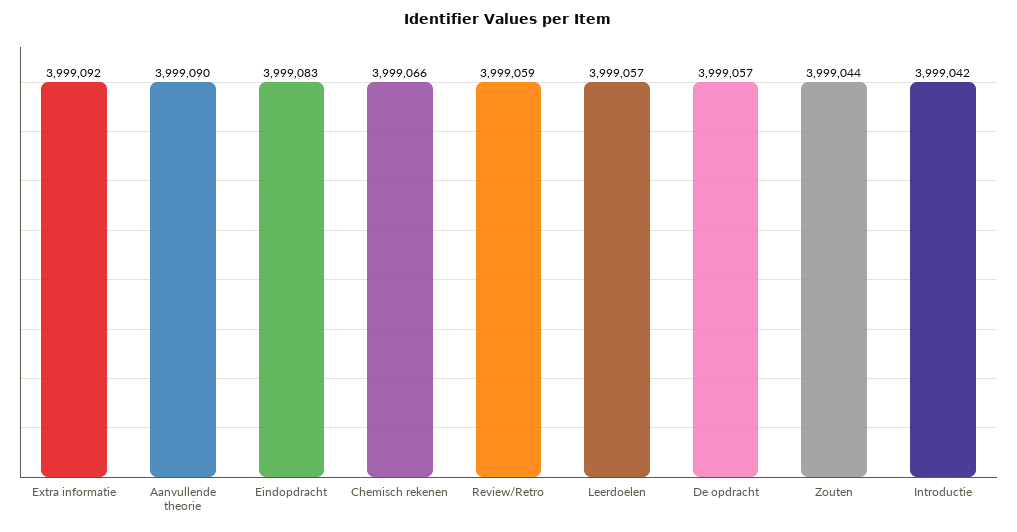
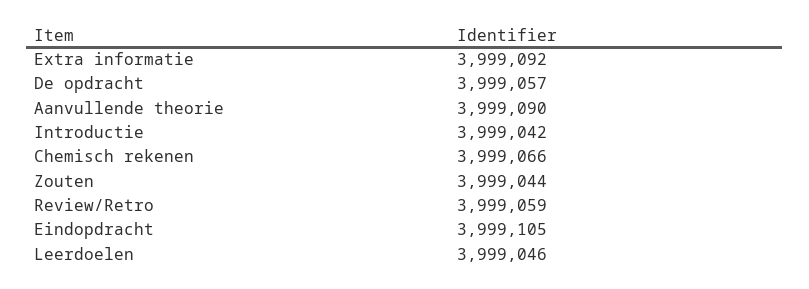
Eindopdracht: 3999083 -> 3999105
Leerdoelen: 3999057 -> 3999046

